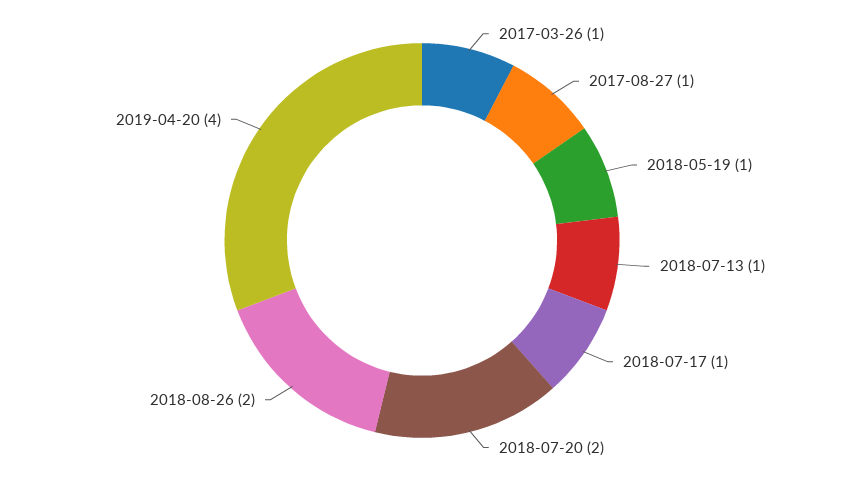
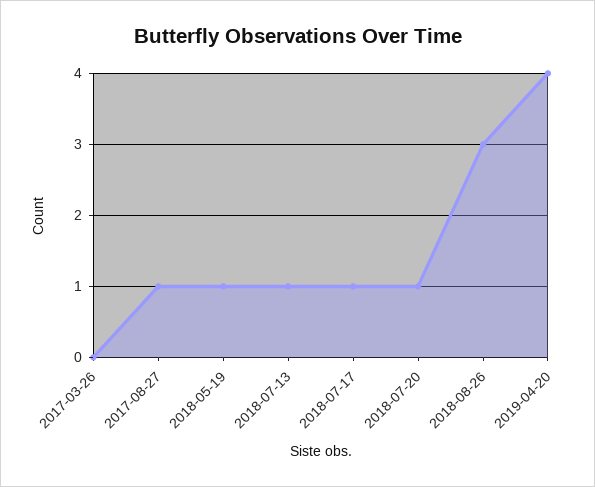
2017-03-26: 1 -> 0
2018-07-20: 2 -> 1
2018-08-26: 2 -> 3

